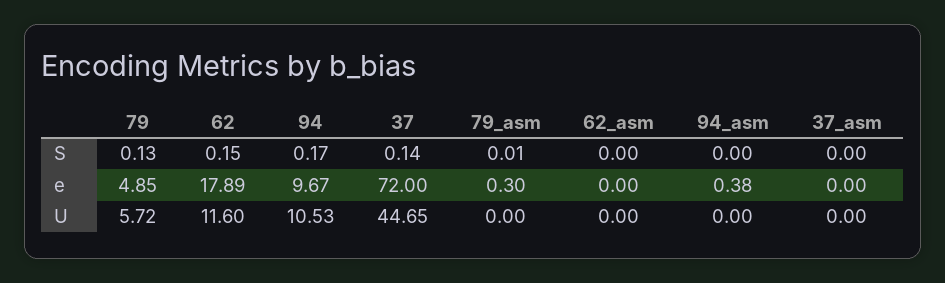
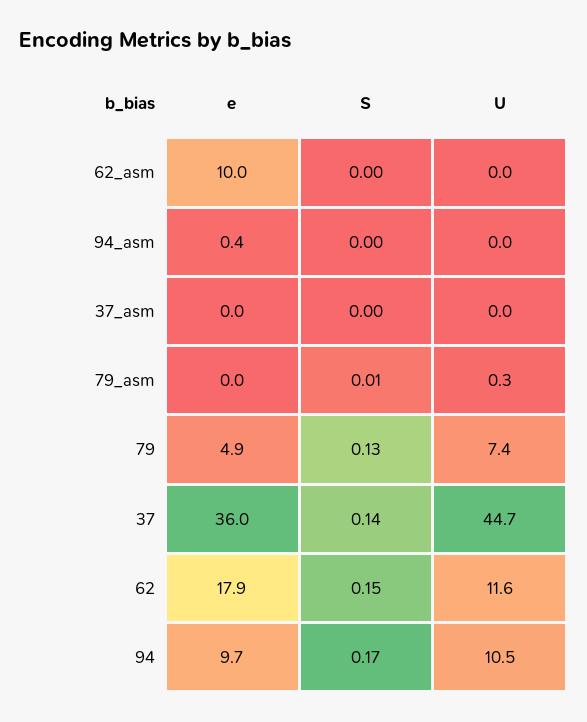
37, e: 72 -> 36
79_asm, e: 0.3 -> 0
62_asm, e: 0 -> 10
79, U: 5.72 -> 7.4
79_asm, U: 0 -> 0.3

